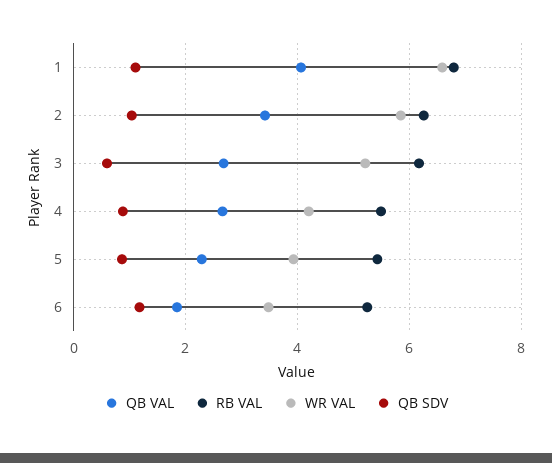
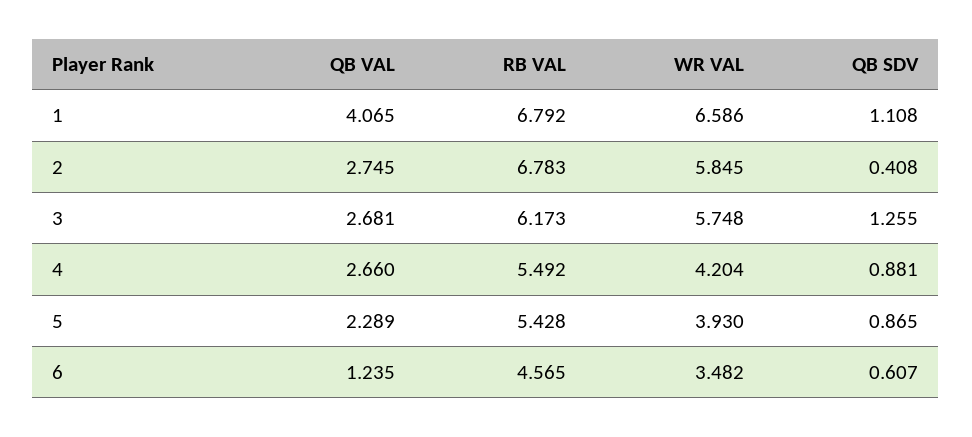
QB VAL, 2: 3.4 -> 2.745
RB VAL, 2: 6.2 -> 6.783
QB SDV, 2: 1 -> 0.408
WR VAL, 3: 5.2 -> 5.748
QB SDV, 3: 0.6 -> 1.255
QB VAL, 6: 1.8 -> 1.235
RB VAL, 6: 5.2 -> 4.565
QB SDV, 6: 1.2 -> 0.607

